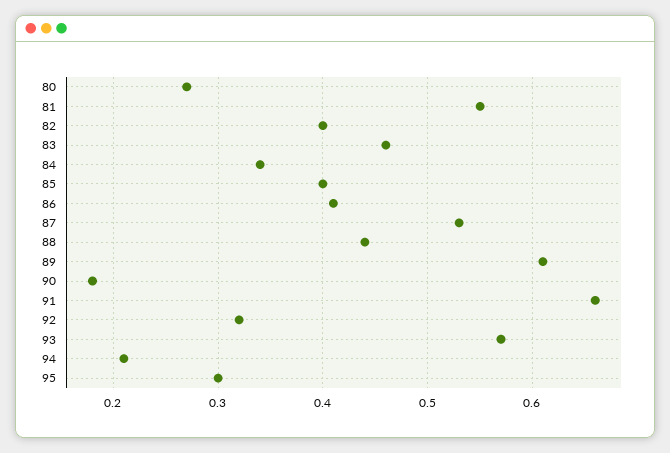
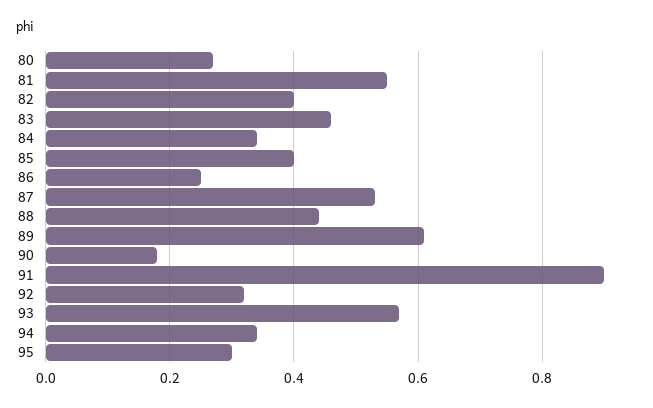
86: 0.41 -> 0.25
91: 0.66 -> 0.9
94: 0.21 -> 0.35

